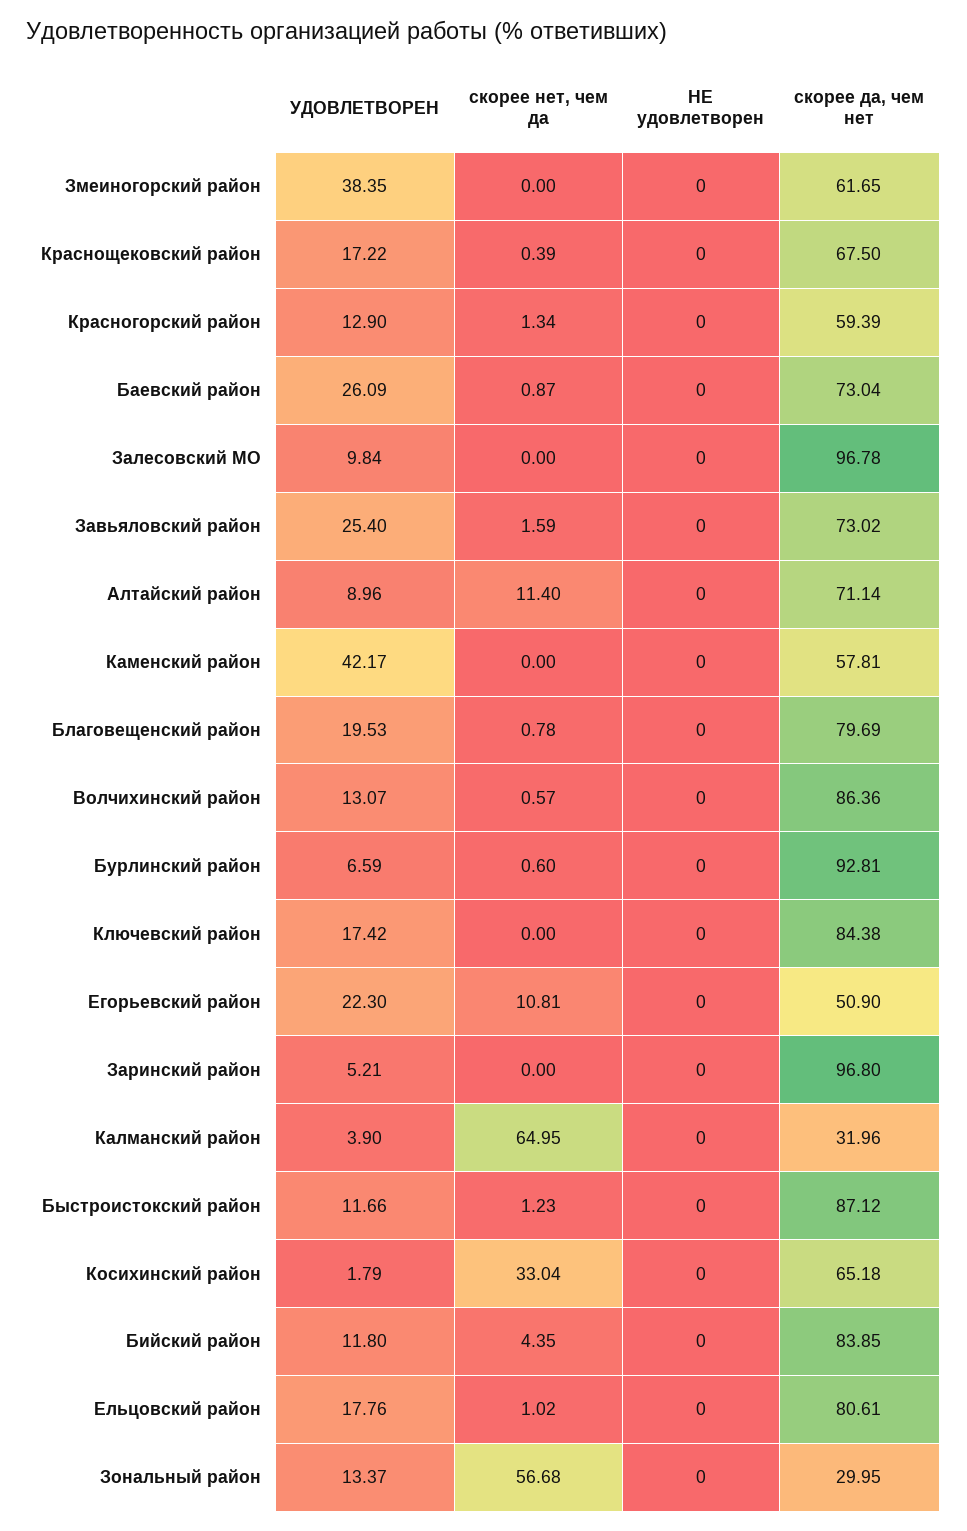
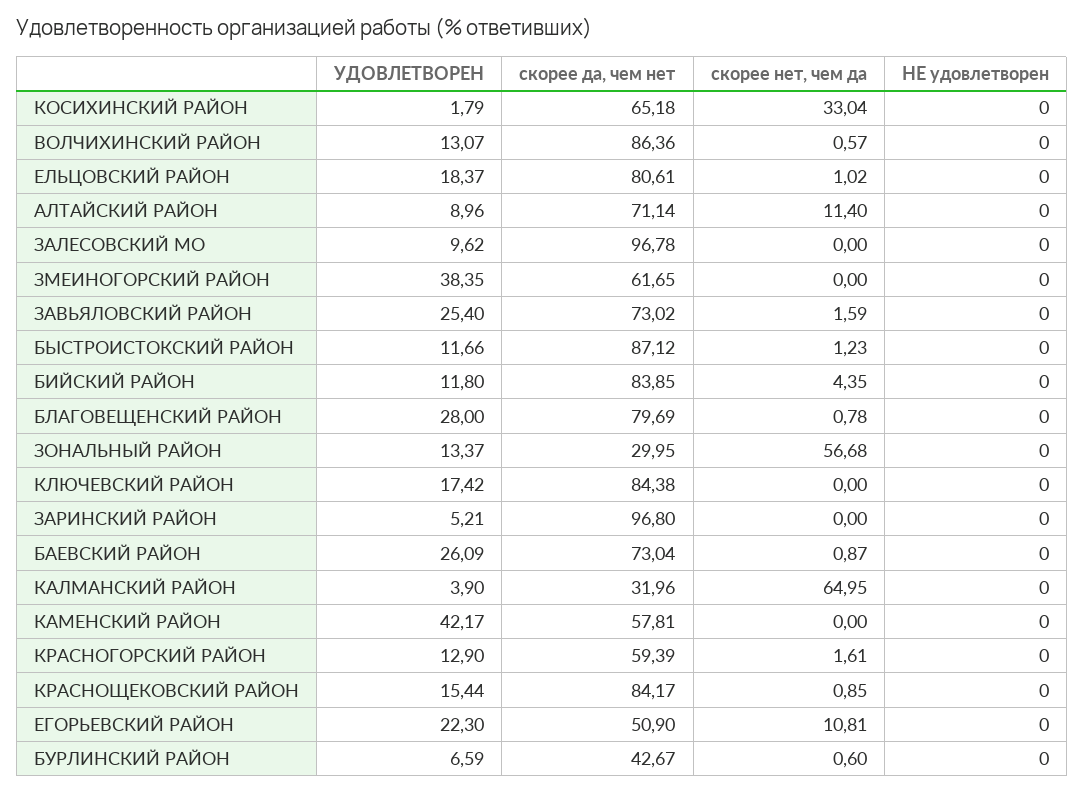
УДОВЛЕТВОРЕН, Краснощековский район: 17.22 -> 15.44
скорее нет, чем да, Краснощековский район: 0.39 -> 0.85
скорее да, чем нет, Краснощековский район: 67.5 -> 84.17
скорее нет, чем да, Красногорский район: 1.34 -> 1.61
УДОВЛЕТВОРЕН, Залесовский МО: 9.84 -> 9.62
УДОВЛЕТВОРЕН, Благовещенский район: 19.53 -> 28
скорее да, чем нет, Бурлинский район: 92.81 -> 42.67
УДОВЛЕТВОРЕН, Ельцовский район: 17.76 -> 18.37

